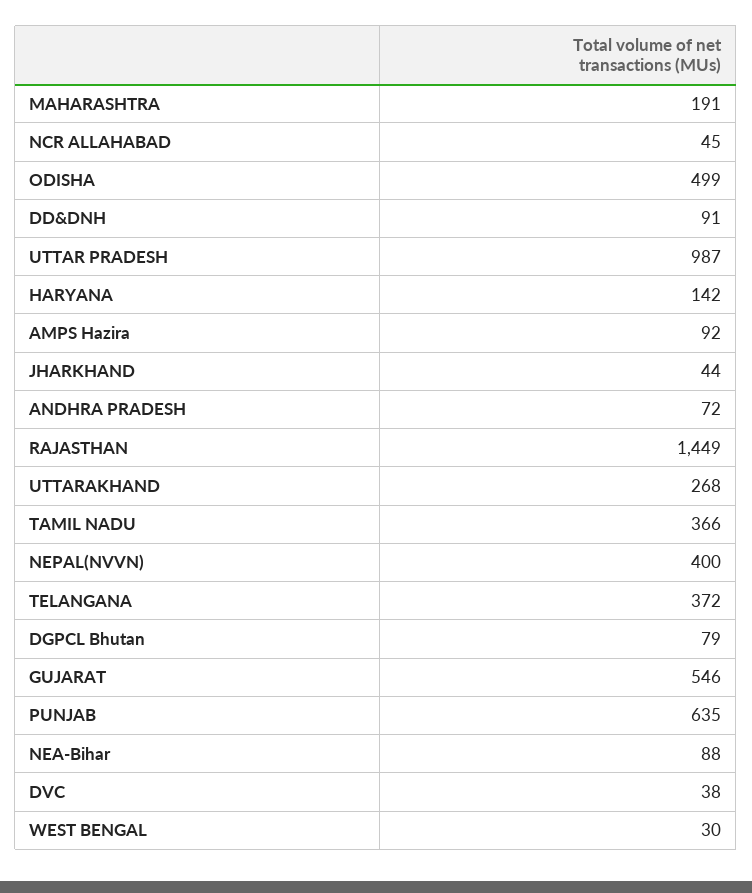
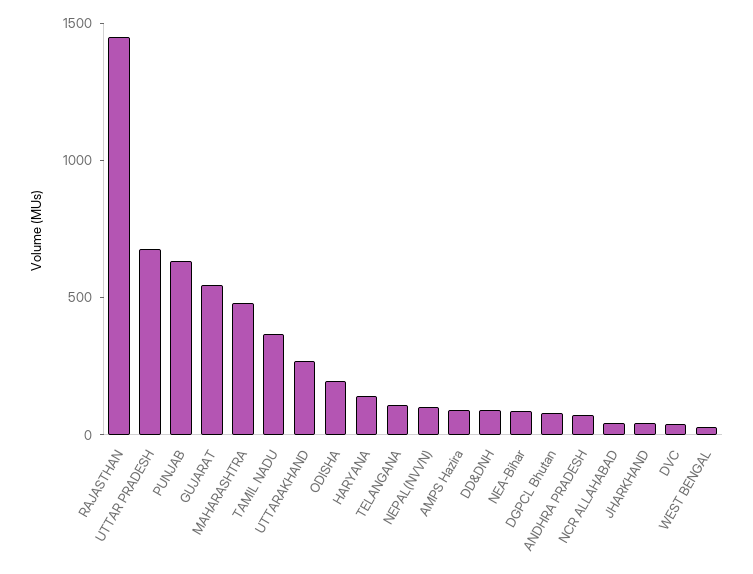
MAHARASHTRA: 191 -> 500
ODISHA: 499 -> 200
UTTAR PRADESH: 987 -> 700
NEPAL(NVVN): 400 -> 100
TELANGANA: 372 -> 100

